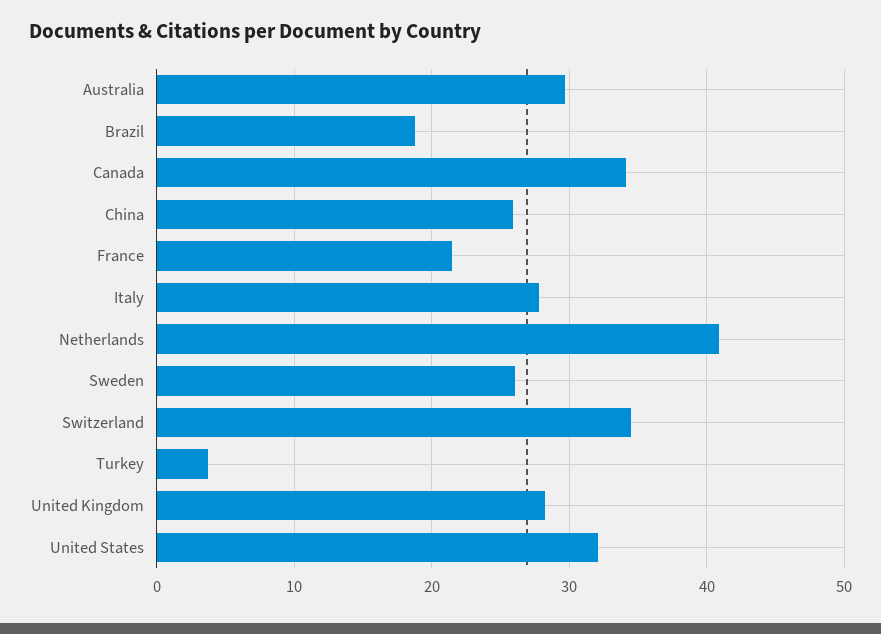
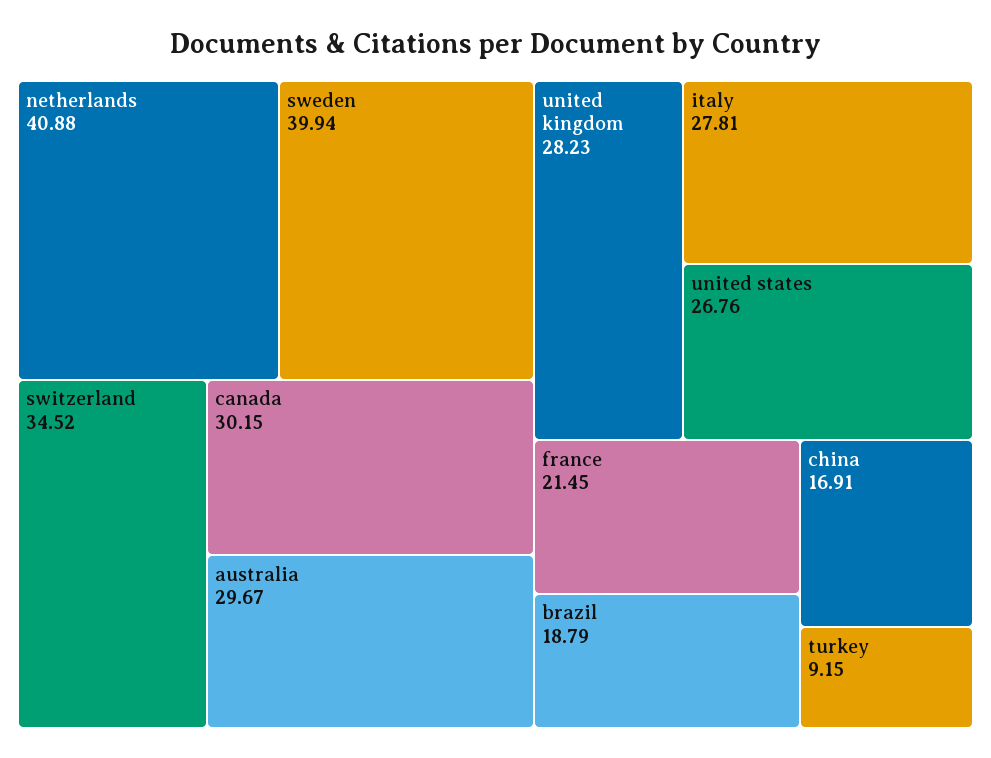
Canada: 34 -> 30.15
China: 26 -> 16.91
Sweden: 26 -> 39.94
Turkey: 4 -> 9.15
United States: 32 -> 26.76

